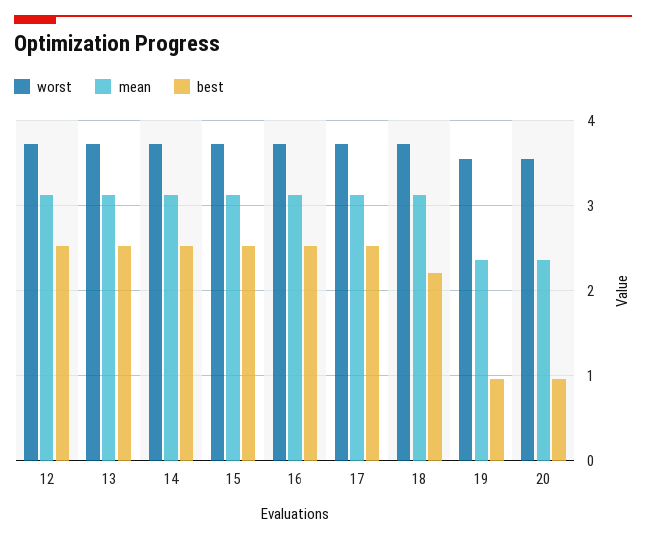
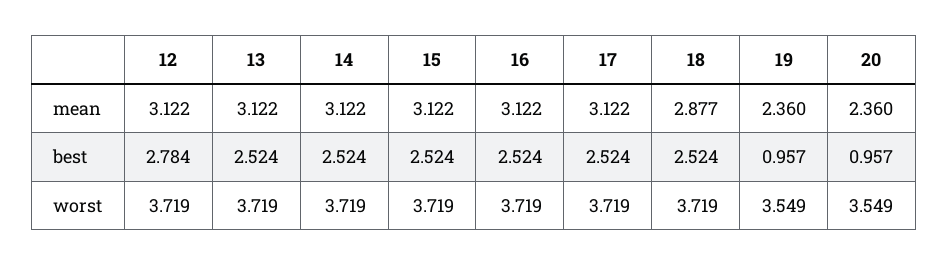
best, 12: 2.5 -> 2.784
mean, 18: 3.1 -> 2.877
best, 18: 2.2 -> 2.524

